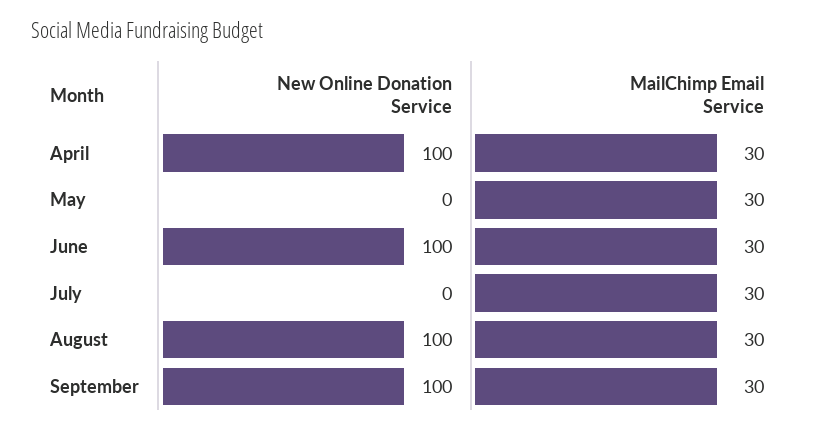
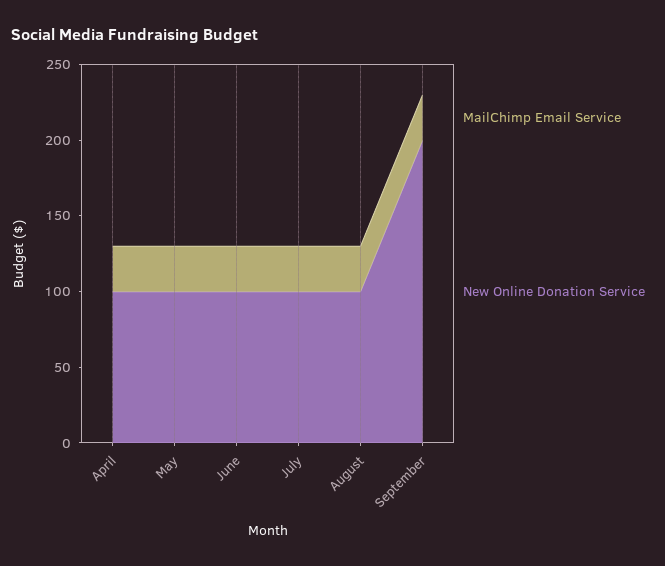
New Online Donation Service, May: 0 -> 100
New Online Donation Service, July: 0 -> 100
New Online Donation Service, September: 100 -> 200

